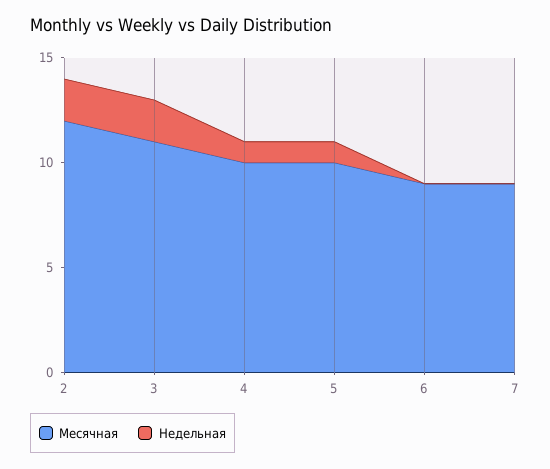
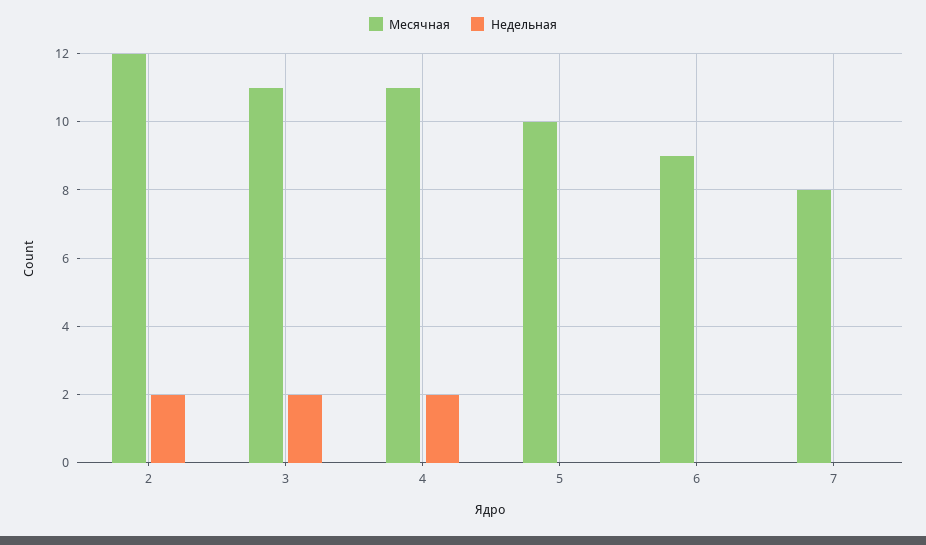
Месячная, 4: 10 -> 11
Недельная, 4: 1 -> 2
Недельная, 5: 1 -> 0
Месячная, 7: 9 -> 8

